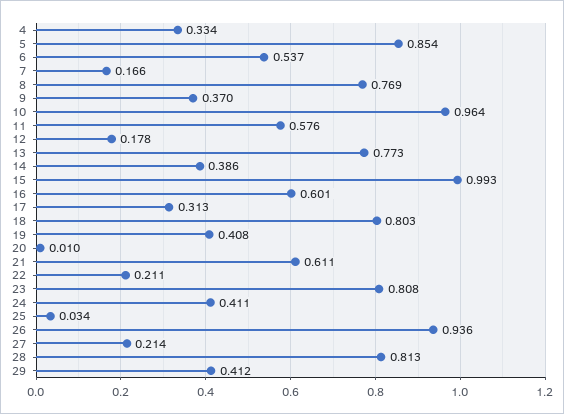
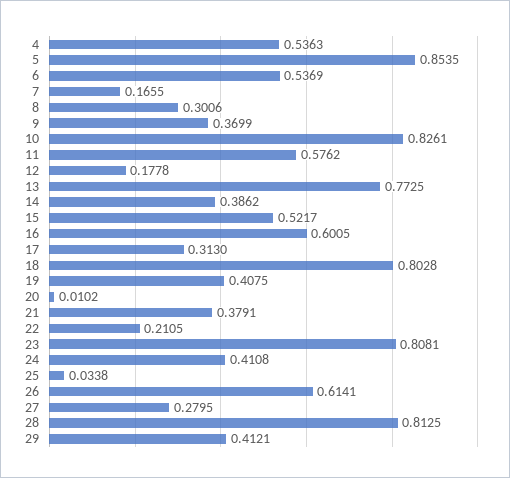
4: 0.334 -> 0.5363
8: 0.769 -> 0.3006
10: 0.964 -> 0.8261
15: 0.993 -> 0.5217
21: 0.611 -> 0.3791
26: 0.936 -> 0.6141
27: 0.214 -> 0.2795

